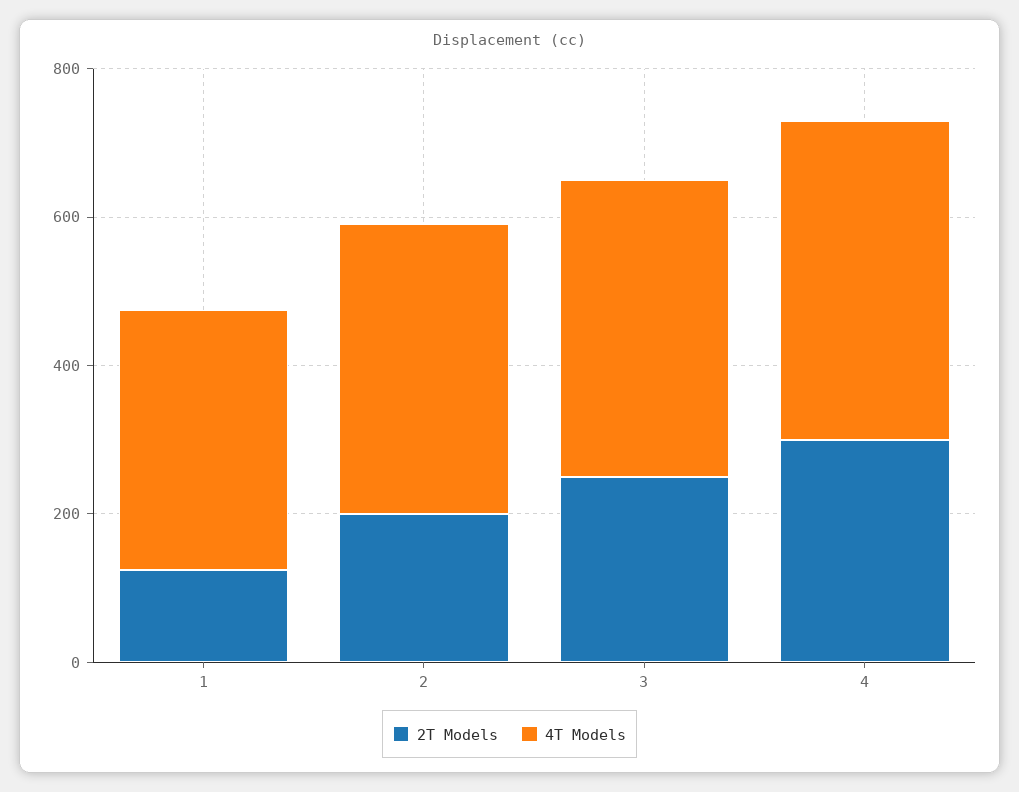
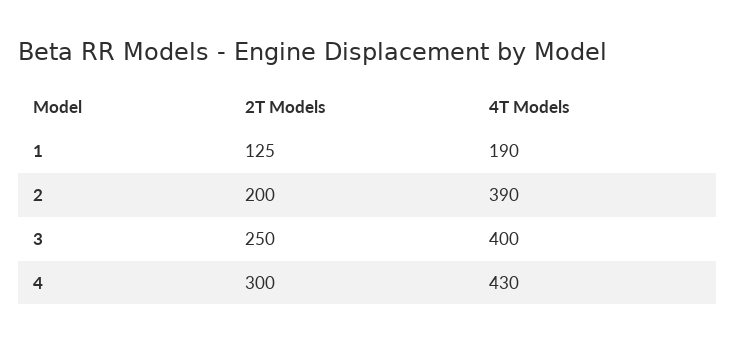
4T Models, 1: 350 -> 190

